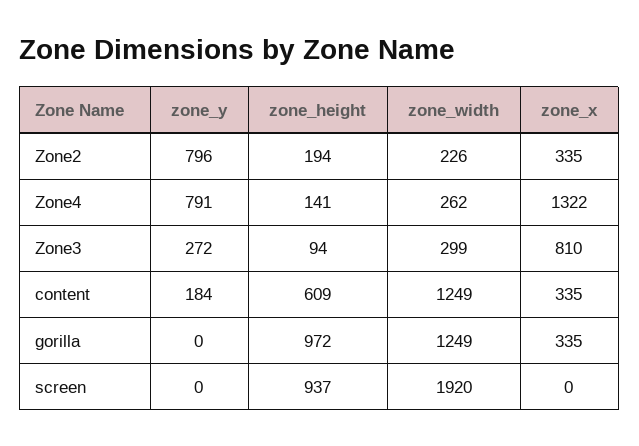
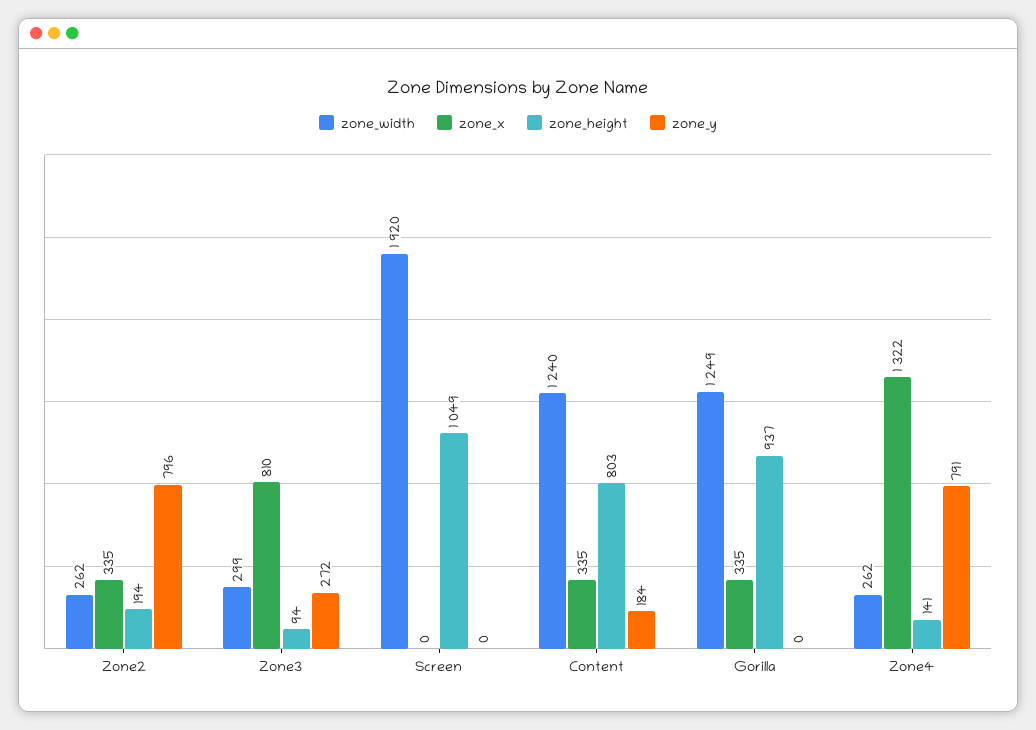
zone_width, Zone2: 226 -> 262
zone_height, content: 609 -> 803
zone_width, content: 1249 -> 1240
zone_height, gorilla: 972 -> 937
zone_height, screen: 937 -> 1049

